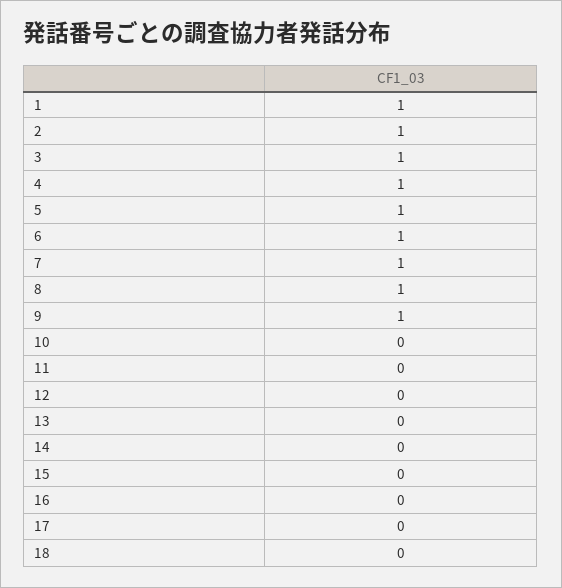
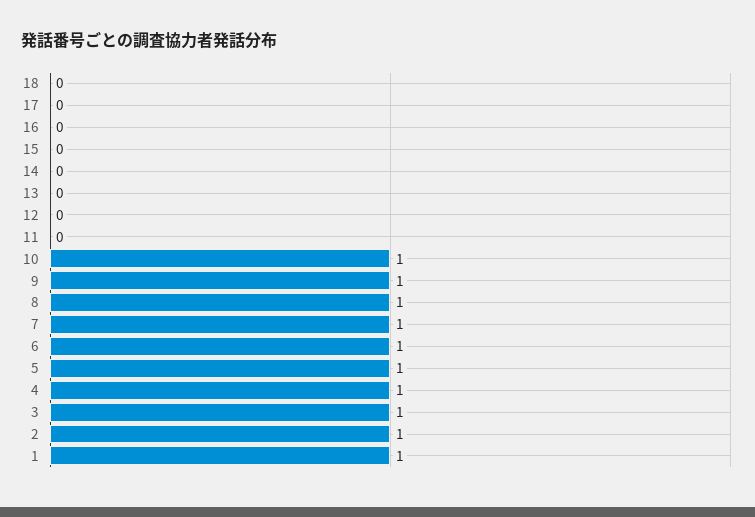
10: 0 -> 1

